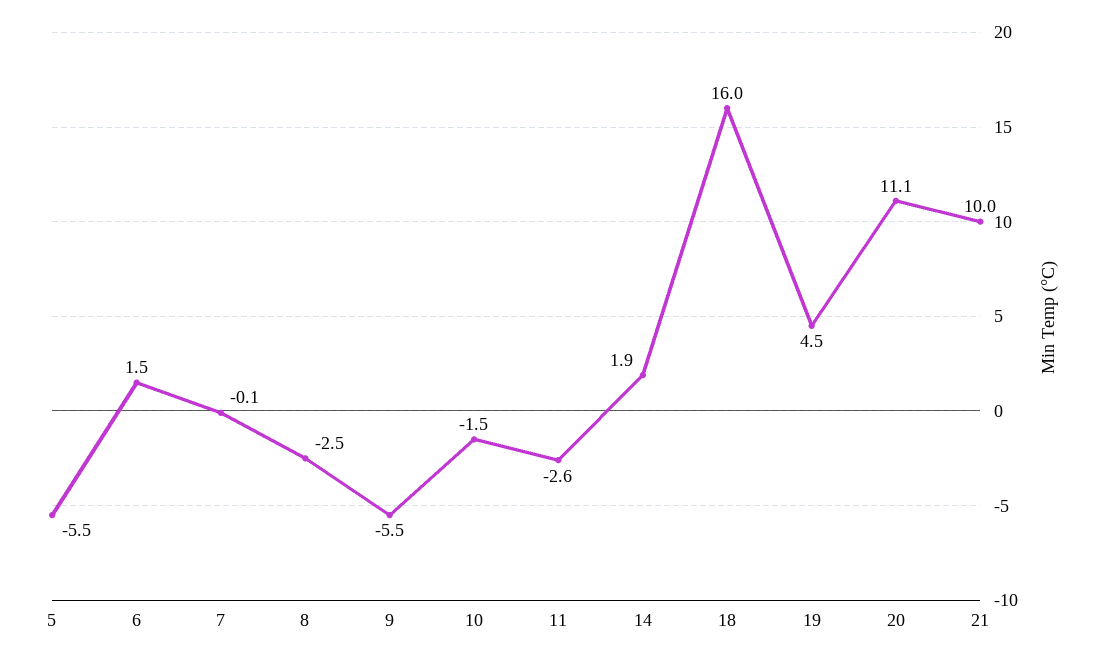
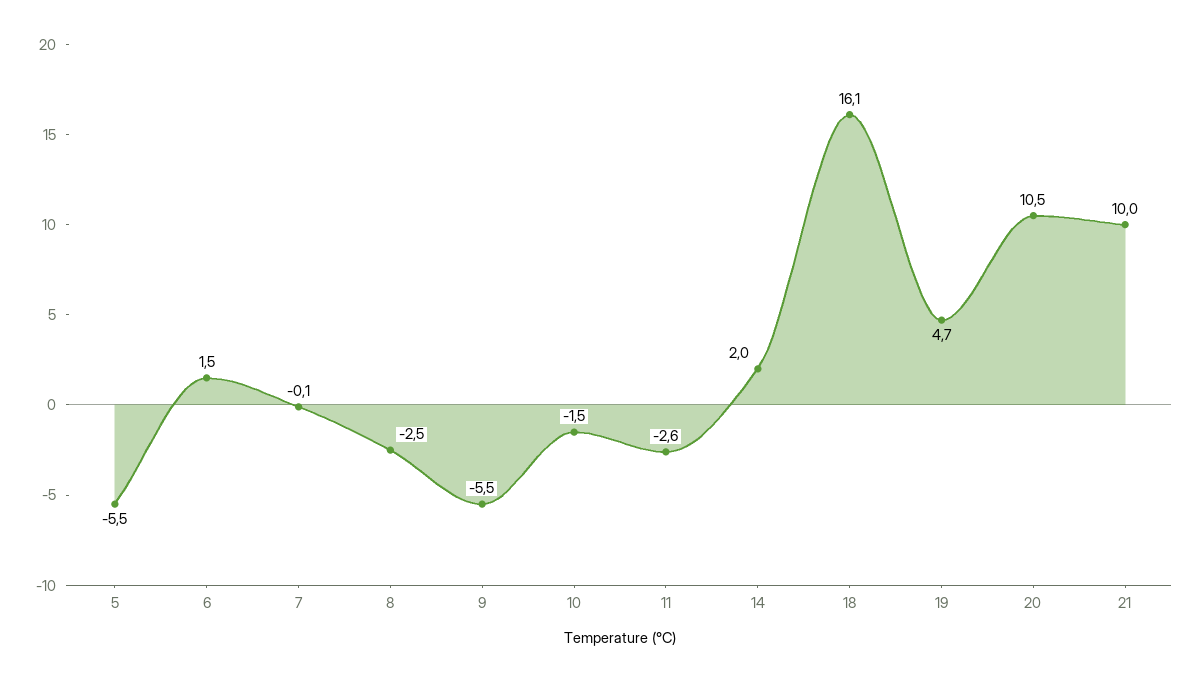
14: 1.9 -> 2
18: 16 -> 16.1
19: 4.5 -> 4.7
20: 11.1 -> 10.5

